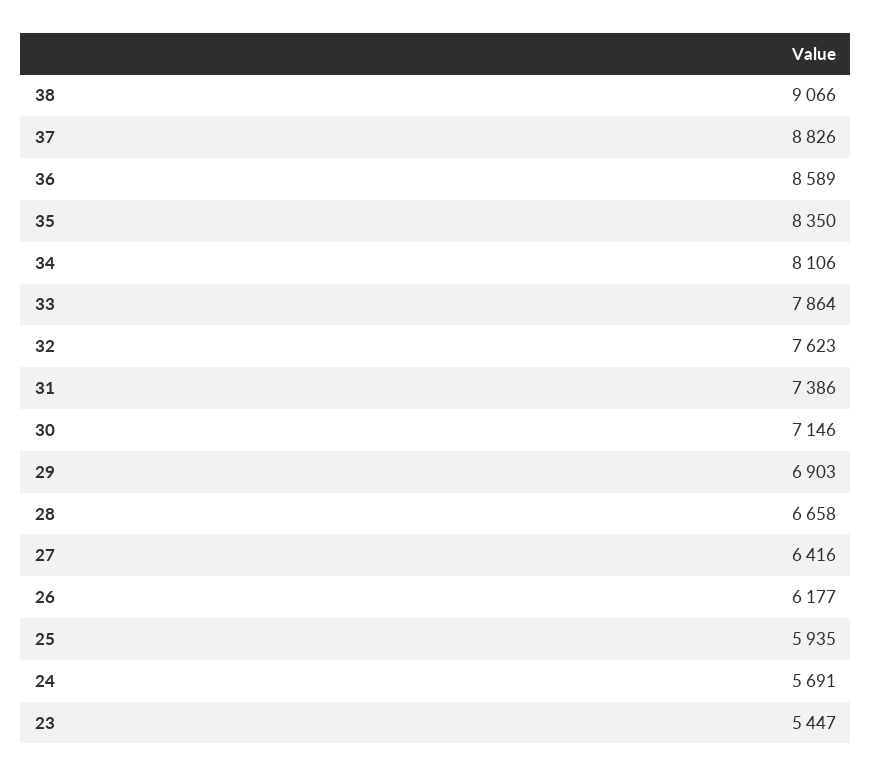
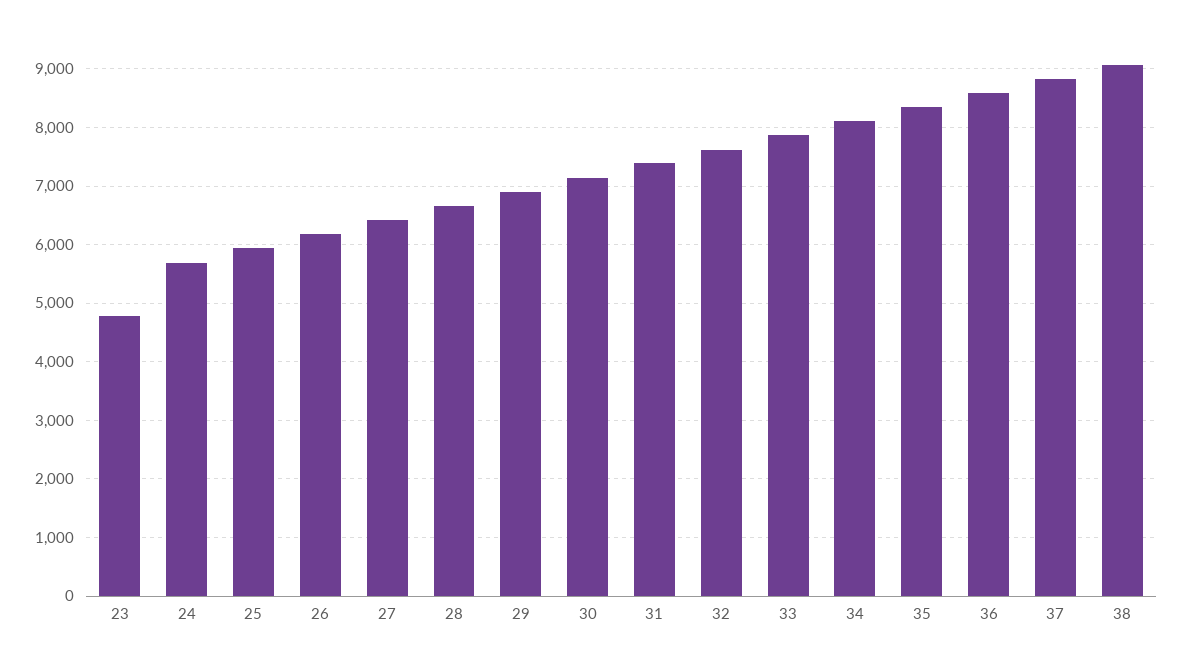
23: 5447 -> 4800

